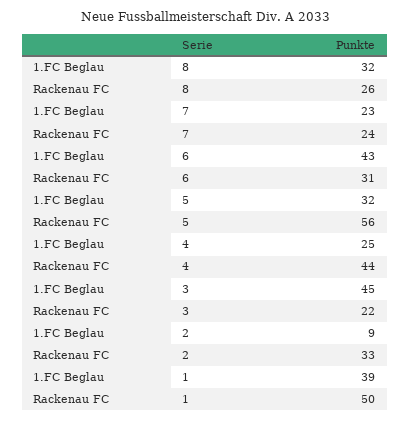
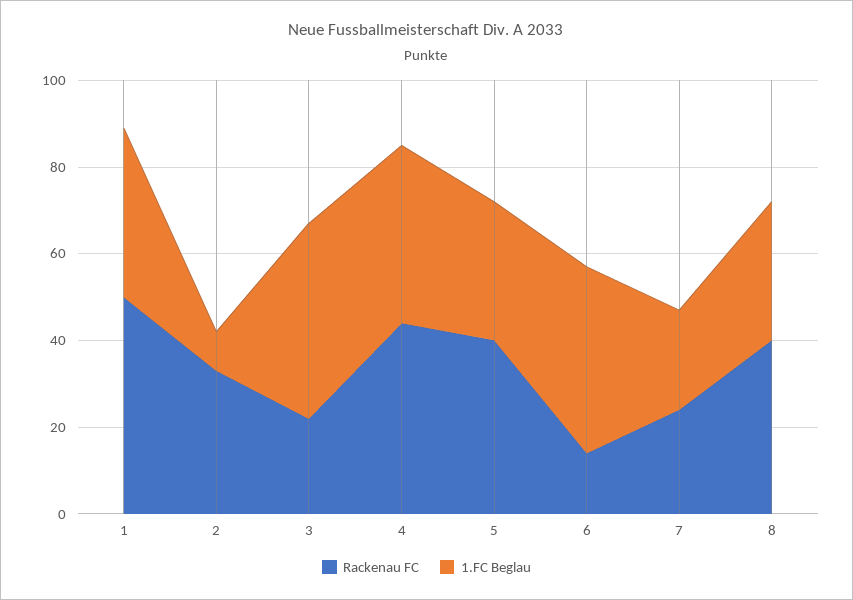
Rackenau FC, 8: 26 -> 40
Rackenau FC, 6: 31 -> 15
Rackenau FC, 5: 56 -> 40
1.FC Beglau, 4: 25 -> 40

